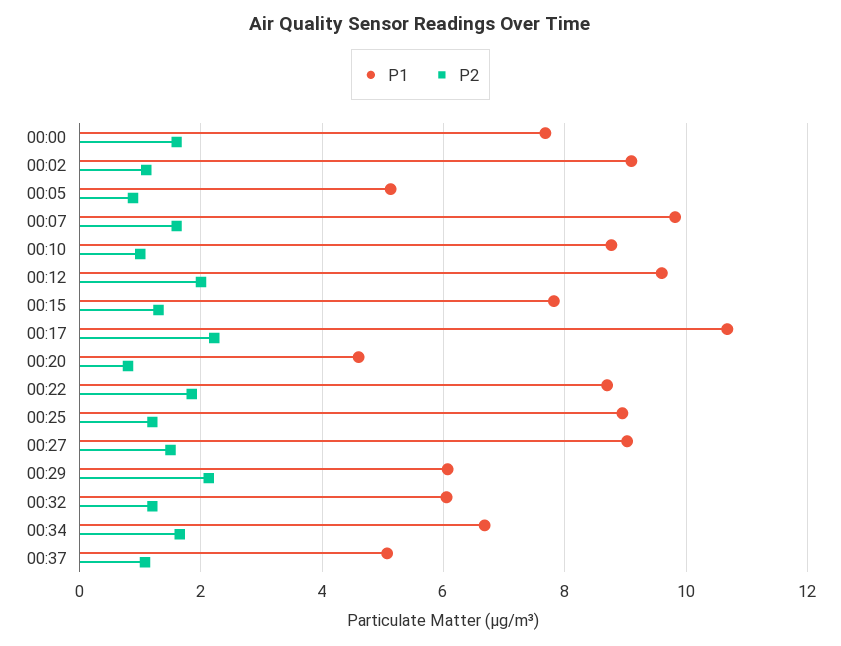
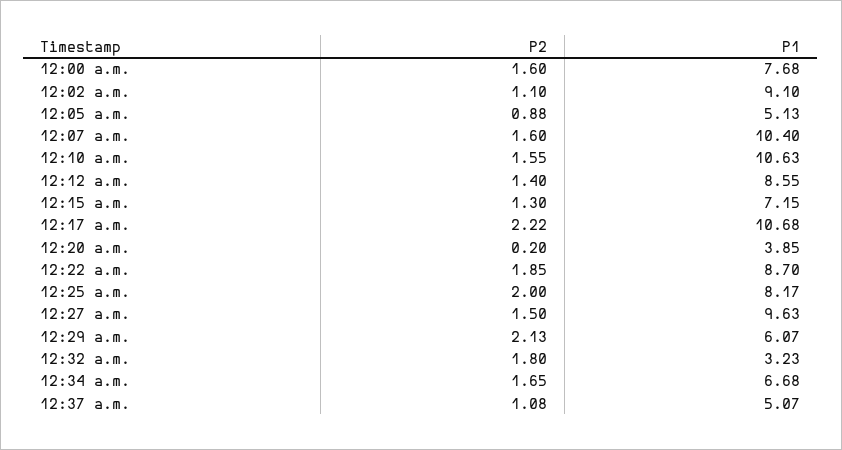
P1, 00:07: 9.8 -> 10.4
P1, 00:10: 8.8 -> 10.63
P2, 00:10: 1 -> 1.55
P1, 00:12: 9.6 -> 8.55
P2, 00:12: 2 -> 1.4
P1, 00:15: 7.8 -> 7.15
P1, 00:20: 4.6 -> 3.85
P2, 00:20: 0.8 -> 0.2
P1, 00:25: 9 -> 8.17
P2, 00:25: 1.2 -> 2
P1, 00:27: 9 -> 9.63
P1, 00:32: 6 -> 3.23
P2, 00:32: 1.2 -> 1.8

